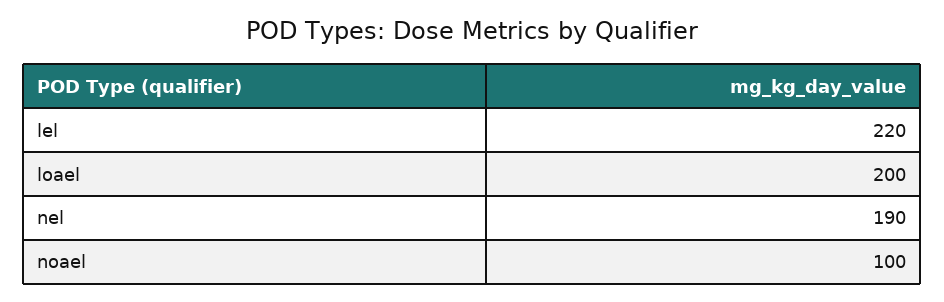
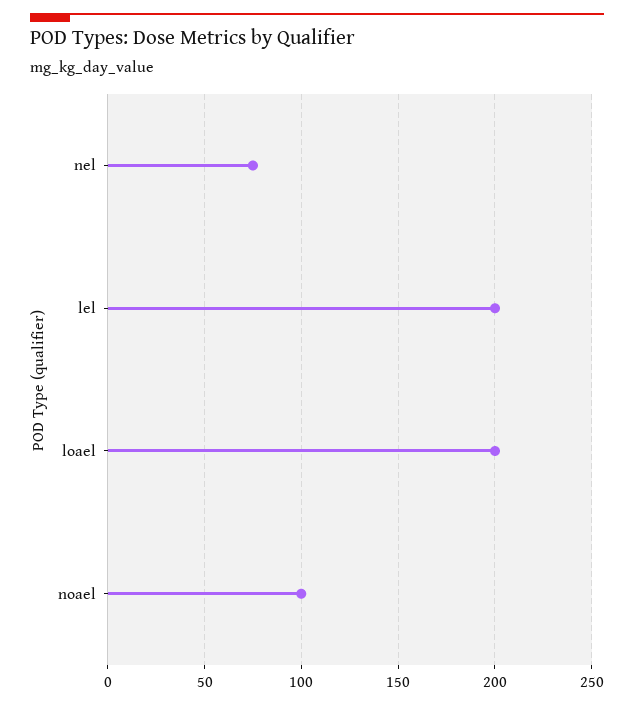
lel: 220 -> 200
nel: 190 -> 75

